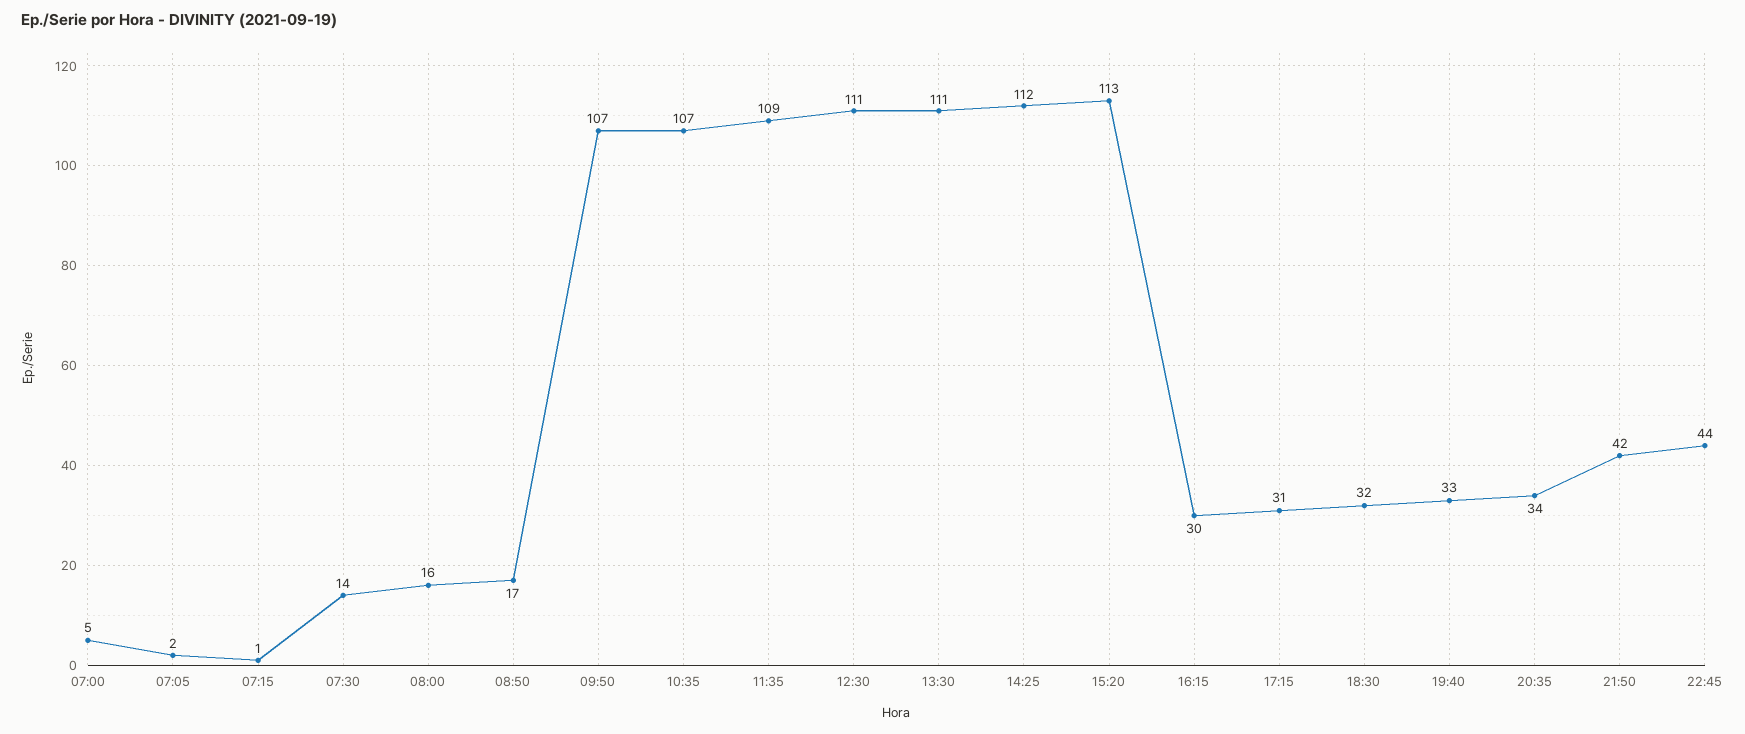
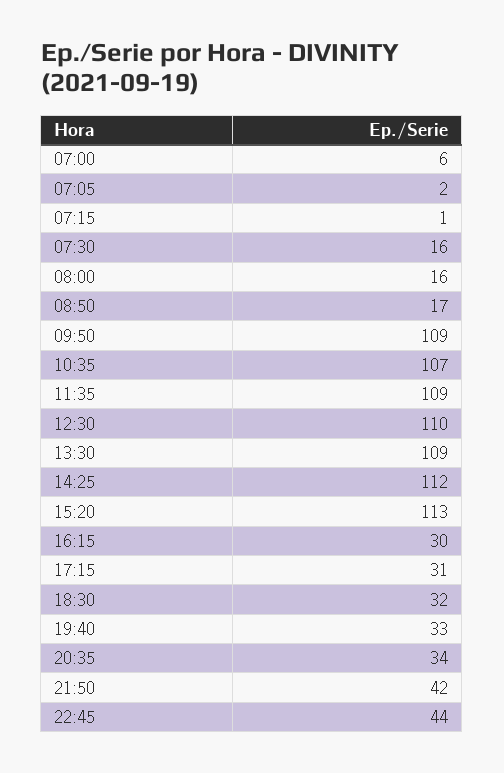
07:00: 5 -> 6
07:30: 14 -> 16
09:50: 107 -> 109
12:30: 111 -> 110
13:30: 111 -> 109

